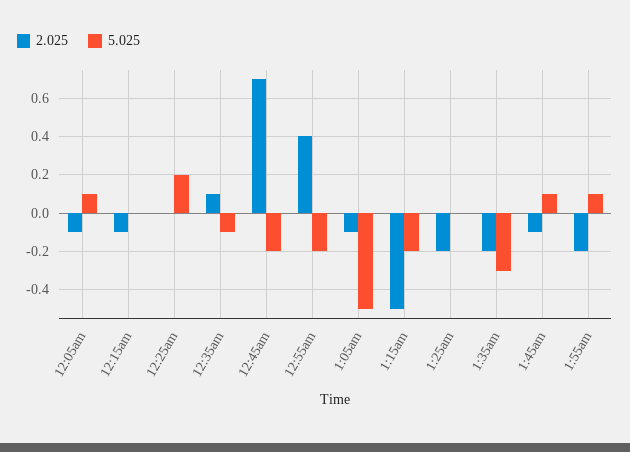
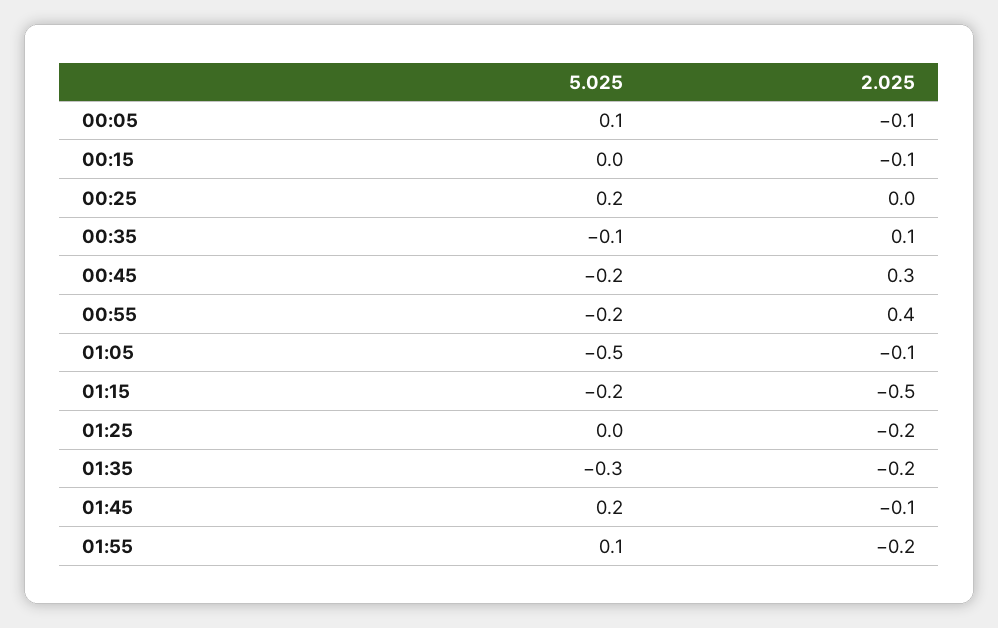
2.025, 12:45am: 0.7 -> 0.3
5.025, 1:45am: 0.1 -> 0.2

